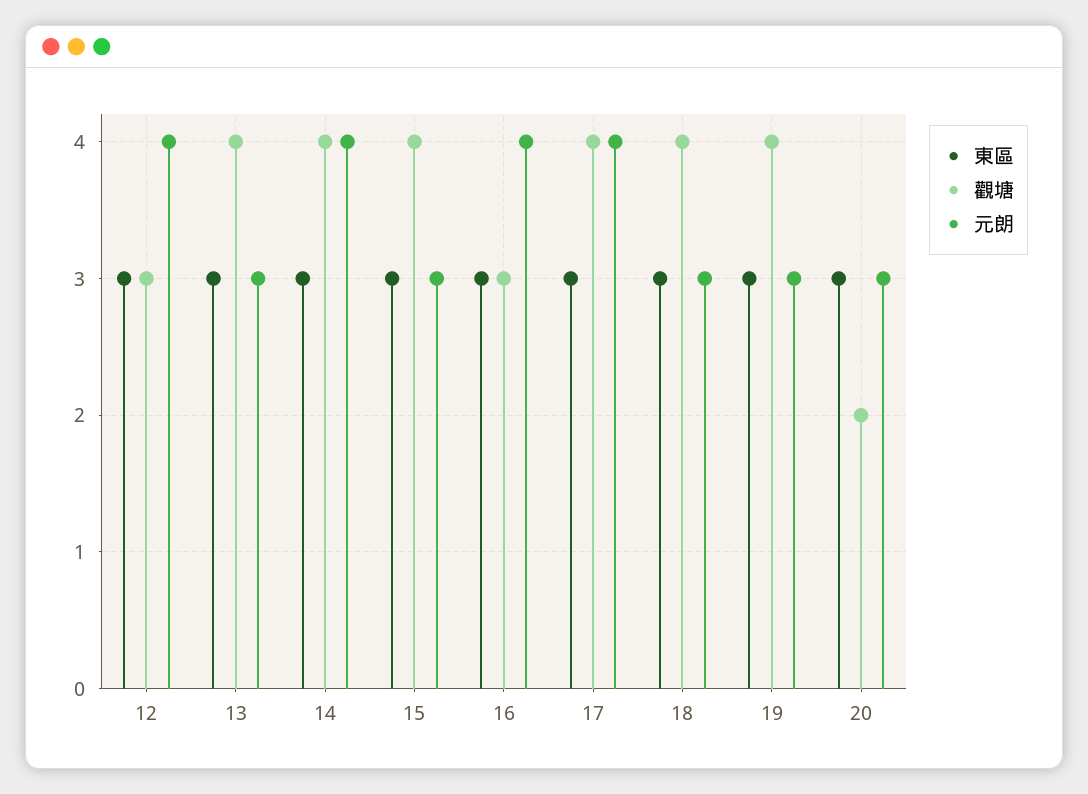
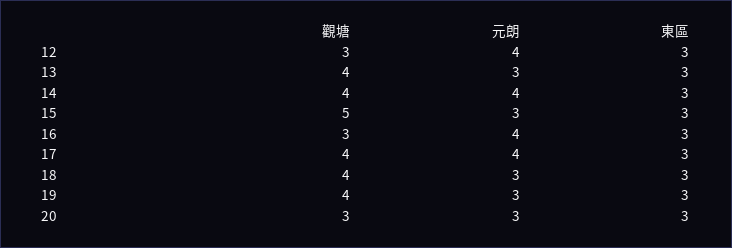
觀塘, 15: 4 -> 5
觀塘, 20: 2 -> 3

